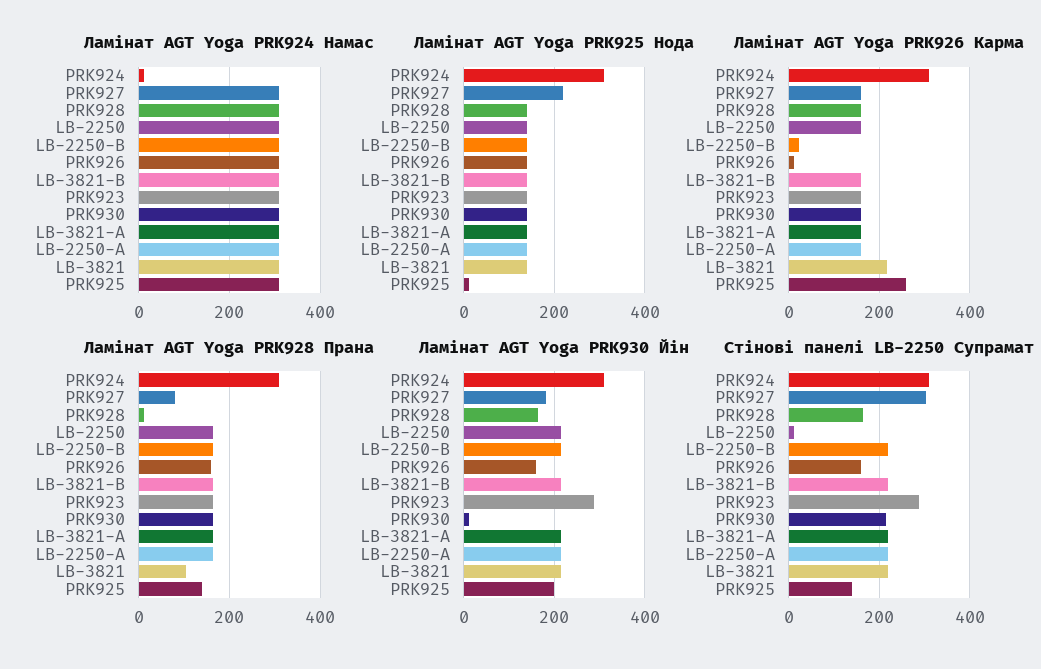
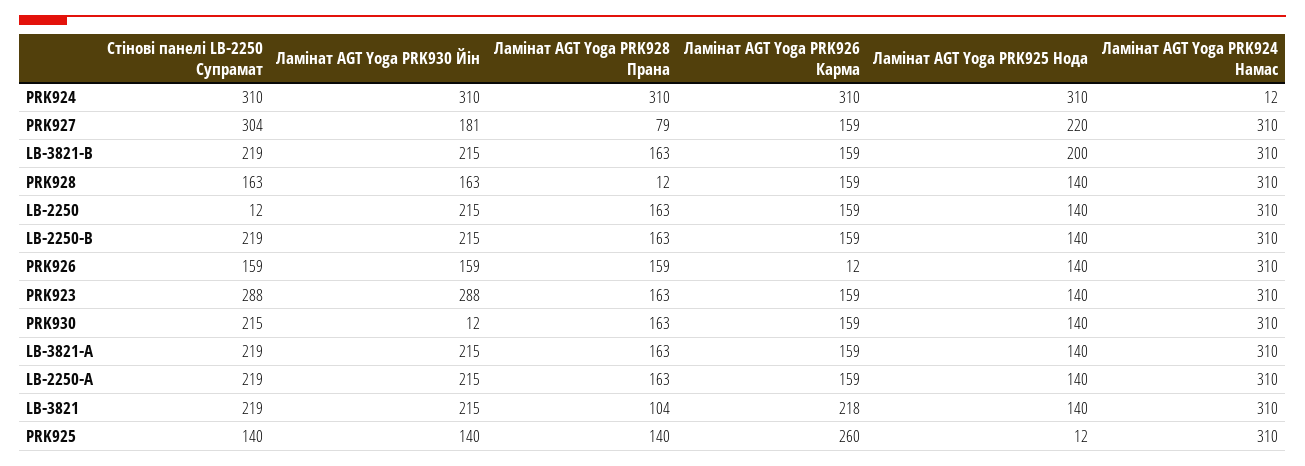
Ламінат AGT Yoga PRK925 Нода, LB-3821-В: 140 -> 200
Ламінат AGT Yoga PRK926 Карма, LB-2250-В: 20 -> 159
Ламінат AGT Yoga PRK930 Йін, PRK925: 200 -> 140

